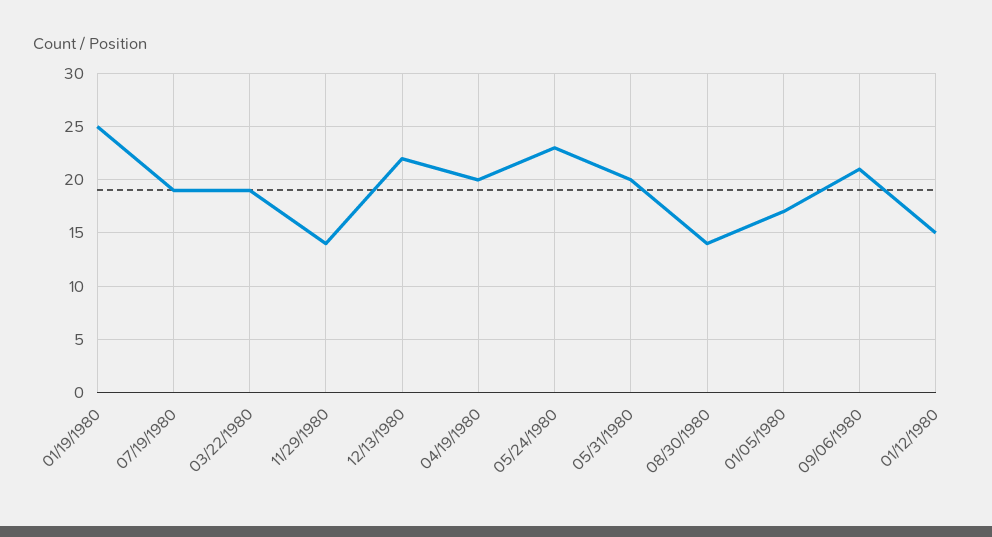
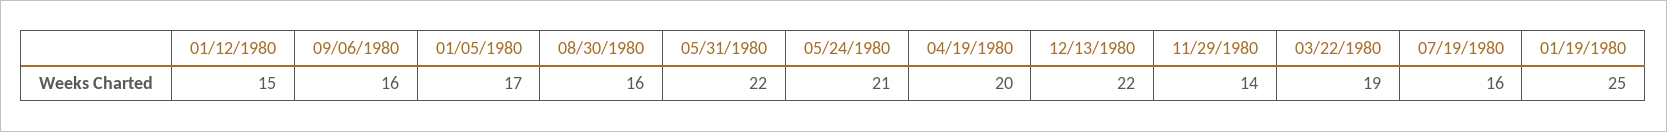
07/19/1980: 19 -> 16
05/24/1980: 23 -> 21
05/31/1980: 20 -> 22
08/30/1980: 14 -> 16
09/06/1980: 21 -> 16

